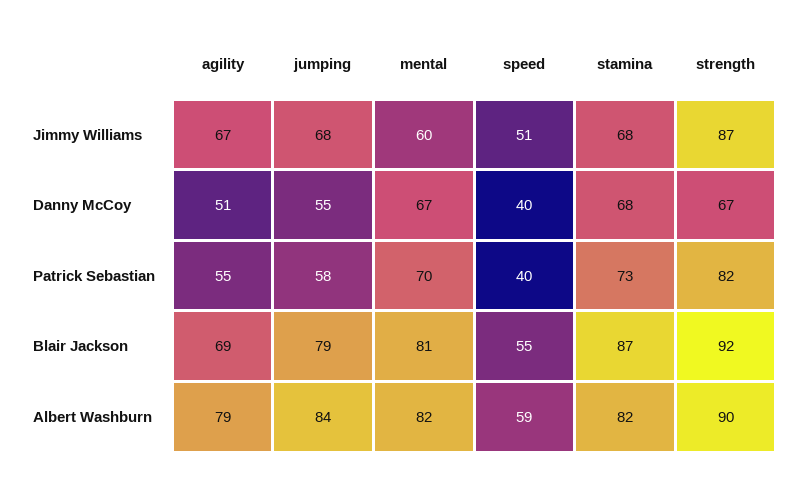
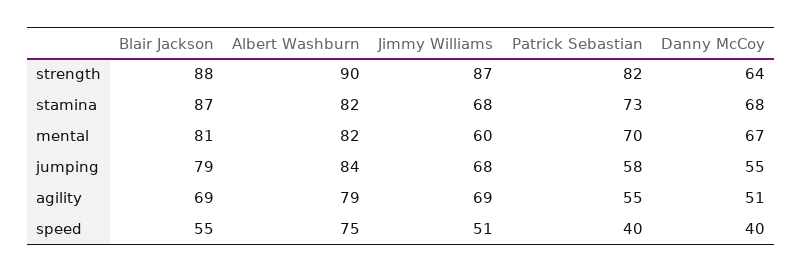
agility, Jimmy Williams: 67 -> 69
strength, Danny McCoy: 67 -> 64
strength, Blair Jackson: 92 -> 88
speed, Albert Washburn: 59 -> 75

